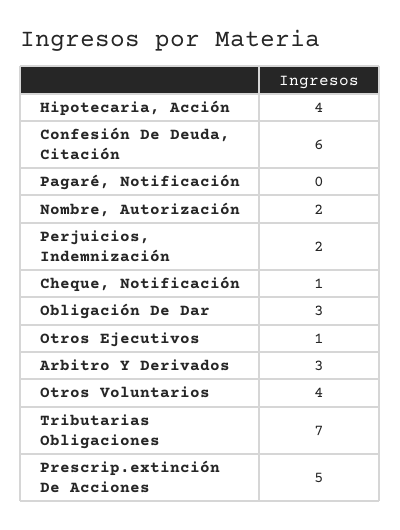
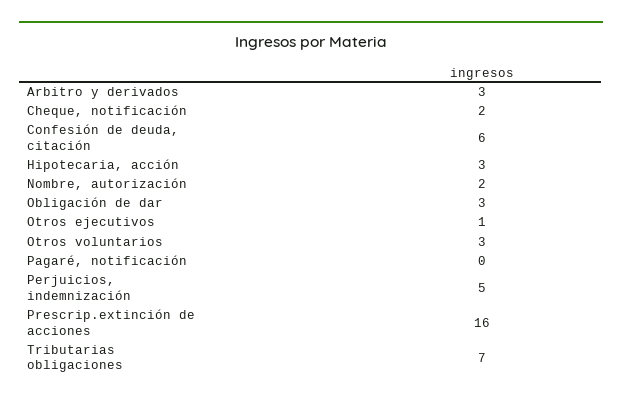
Hipotecaria, Acción: 4 -> 3
Perjuicios, Indemnización: 2 -> 5
Cheque, Notificación: 1 -> 2
Otros Voluntarios: 4 -> 3
Prescrip.extinción De Acciones: 5 -> 16

